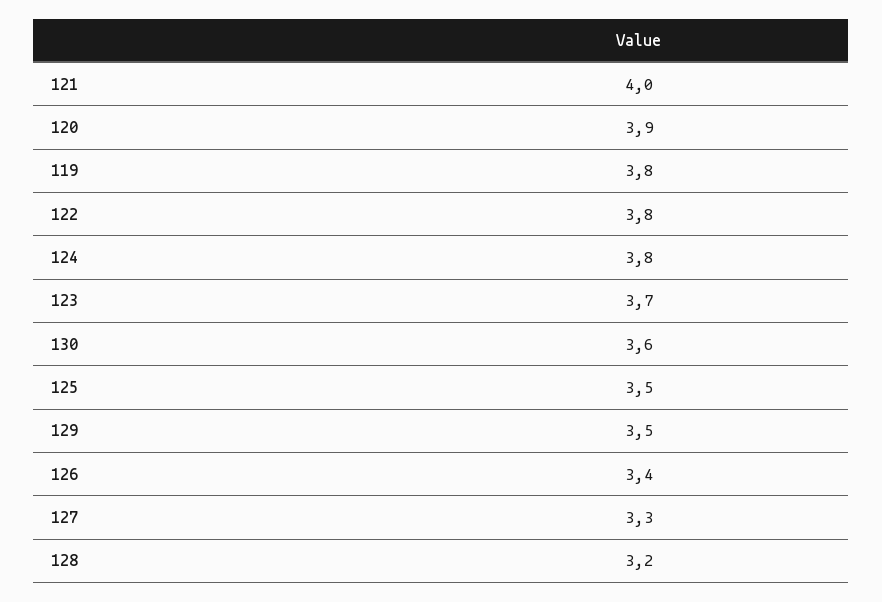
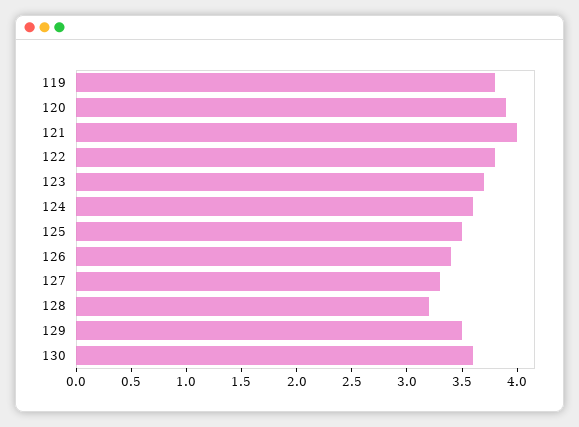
124: 3.8 -> 3.6

